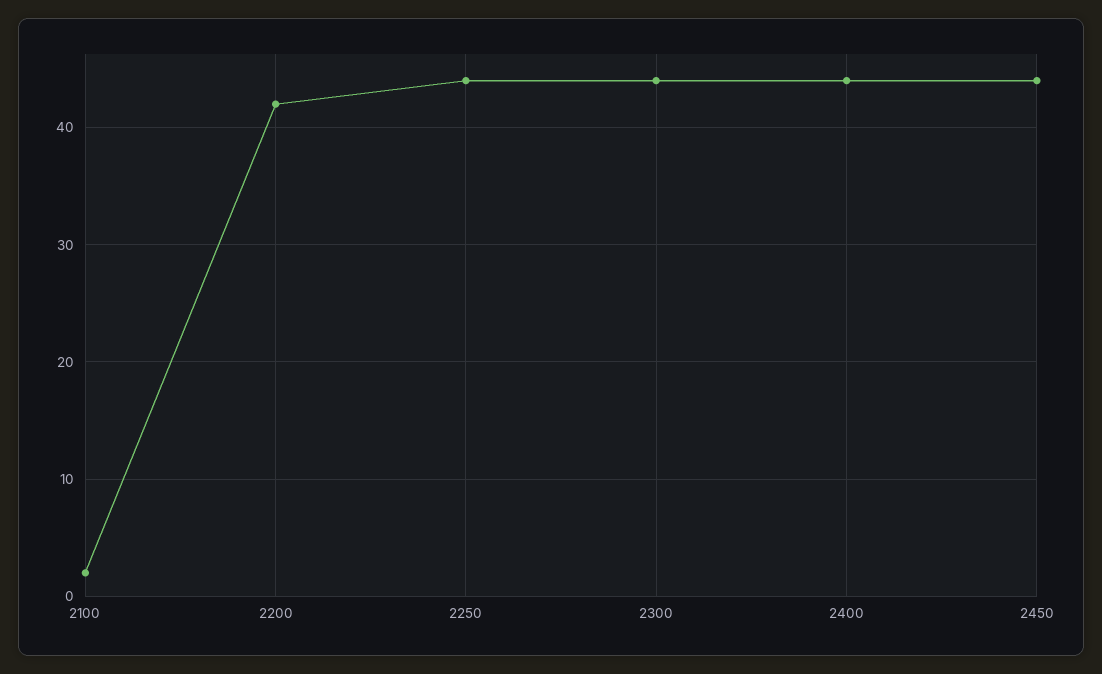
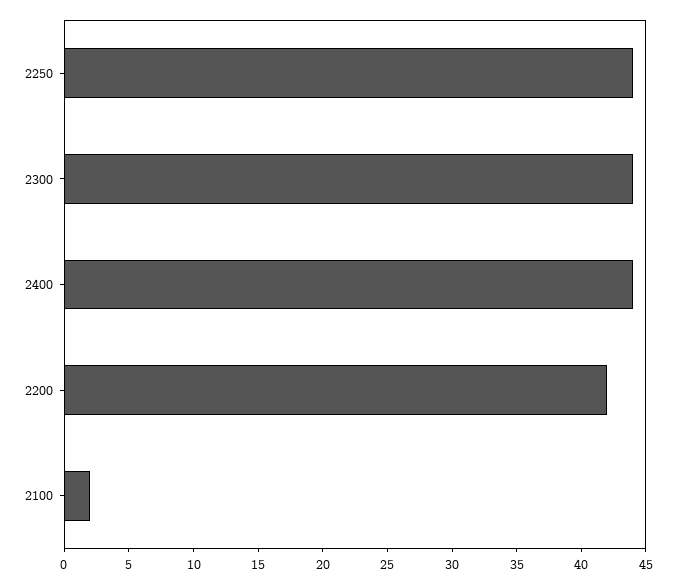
2450: 44 -> none

